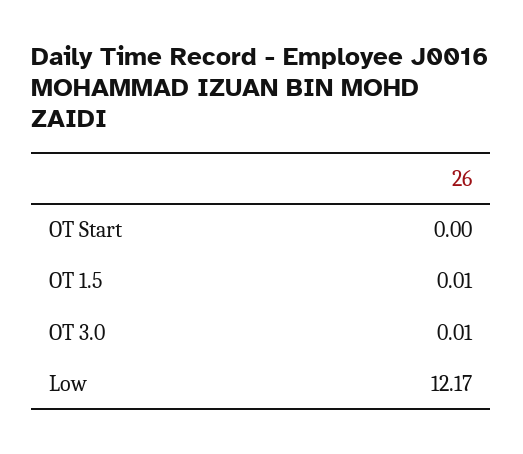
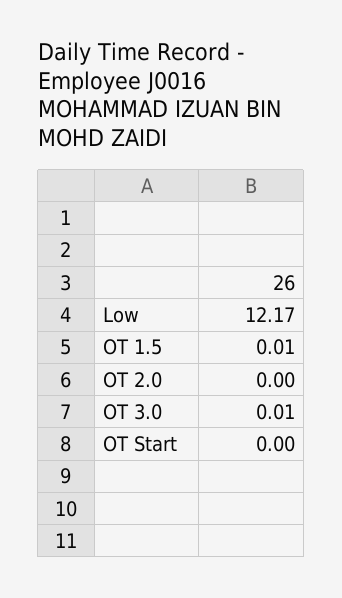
OT 2.0: none -> 0

